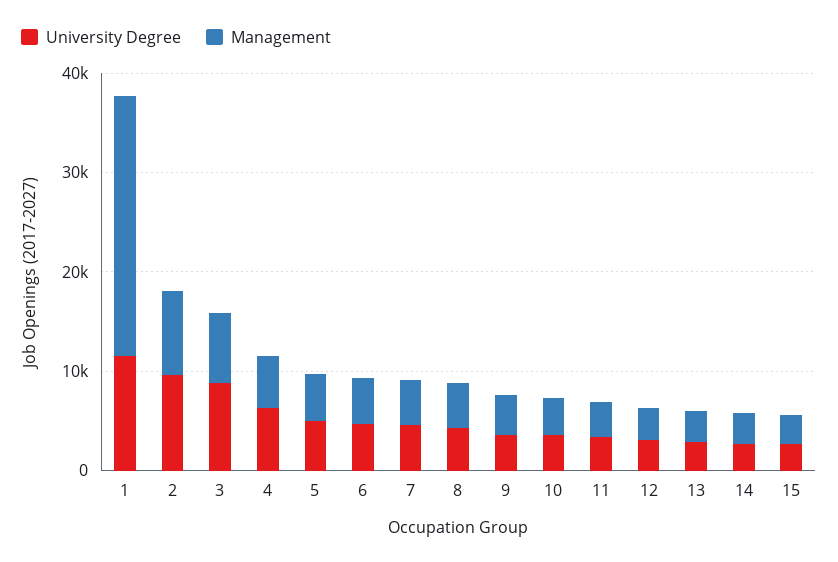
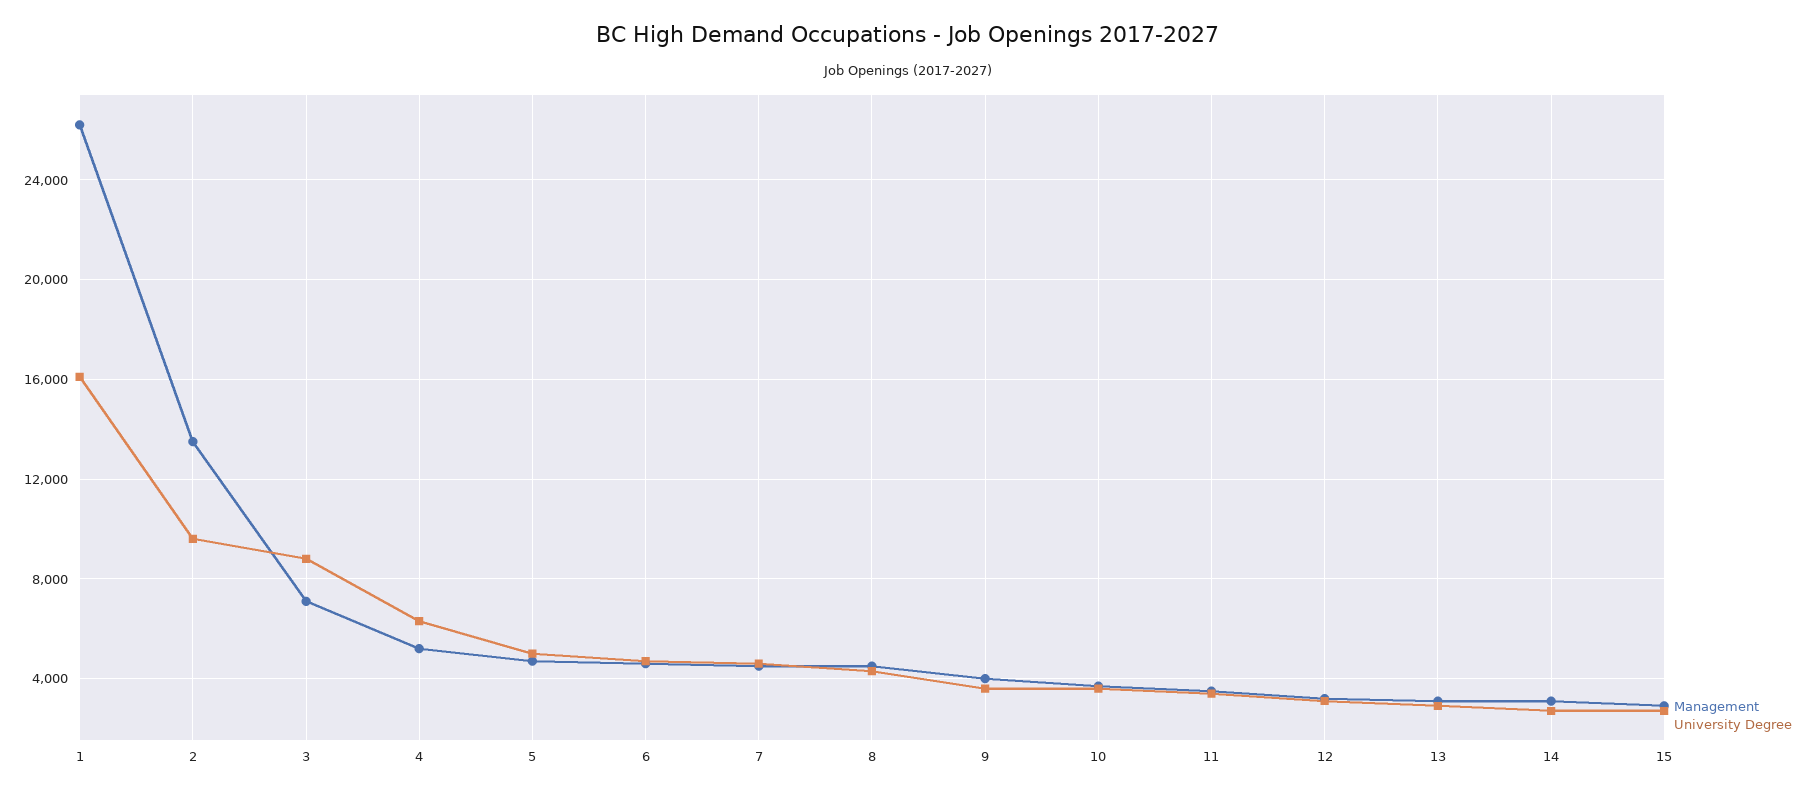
University Degree, 1: 12000 -> 16000
Management, 2: 8000 -> 13500

